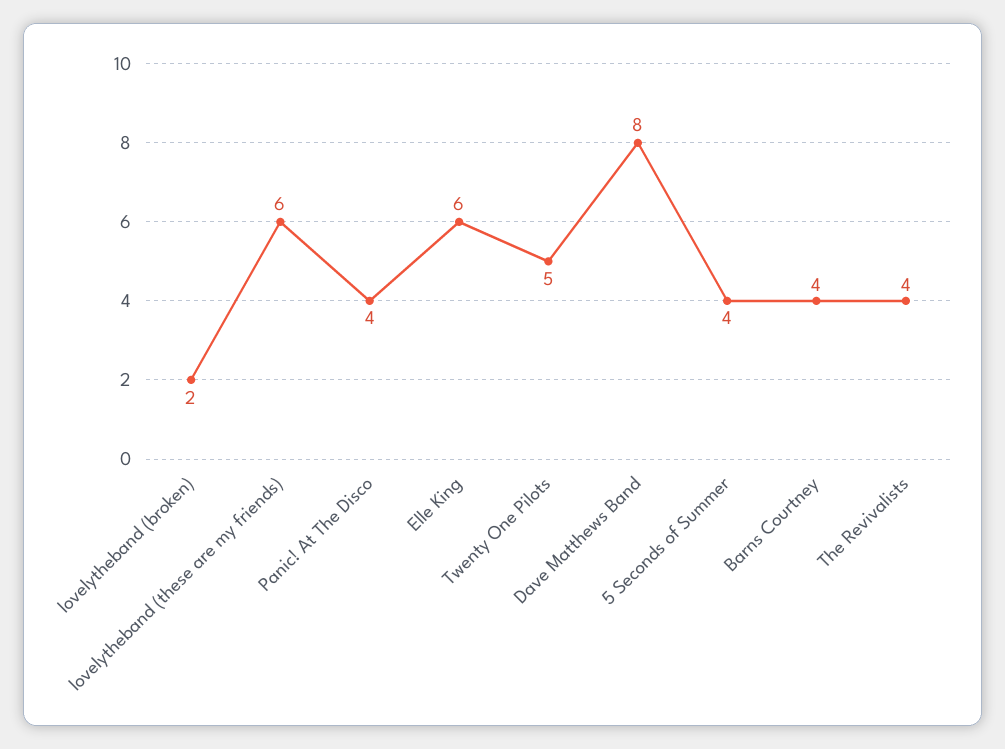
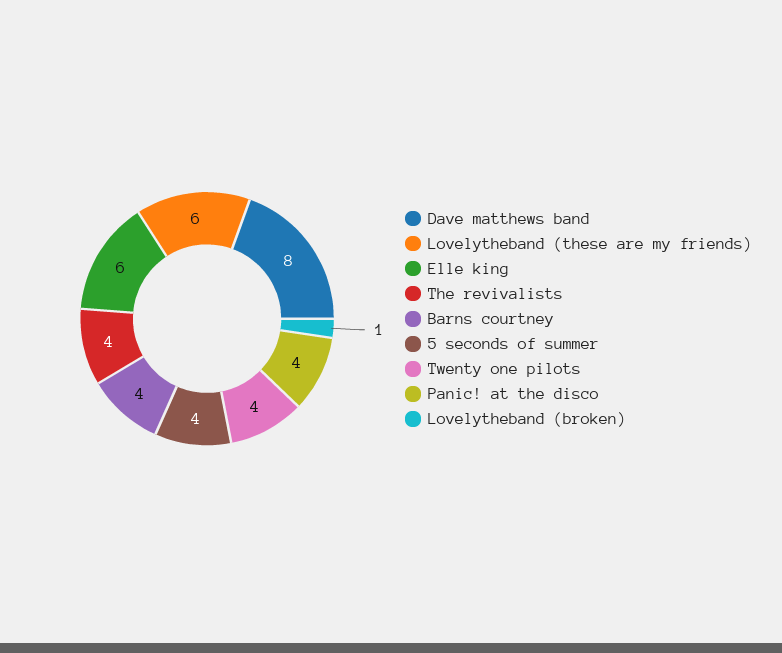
lovelytheband (broken): 2 -> 1
Twenty One Pilots: 5 -> 4

